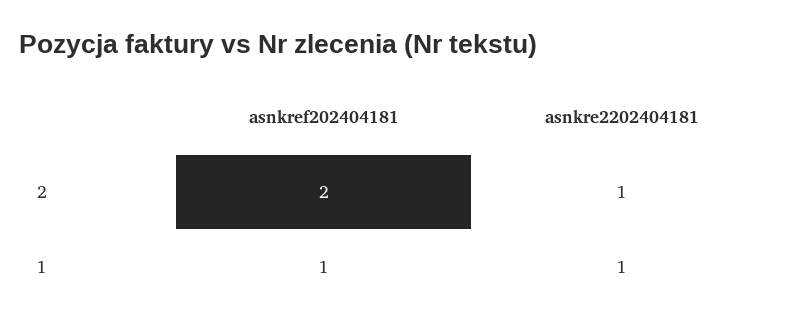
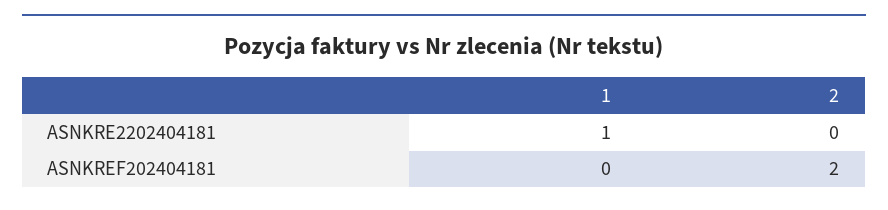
asnkre2202404181, 2: 1 -> 0
asnkref202404181, 1: 1 -> 0

